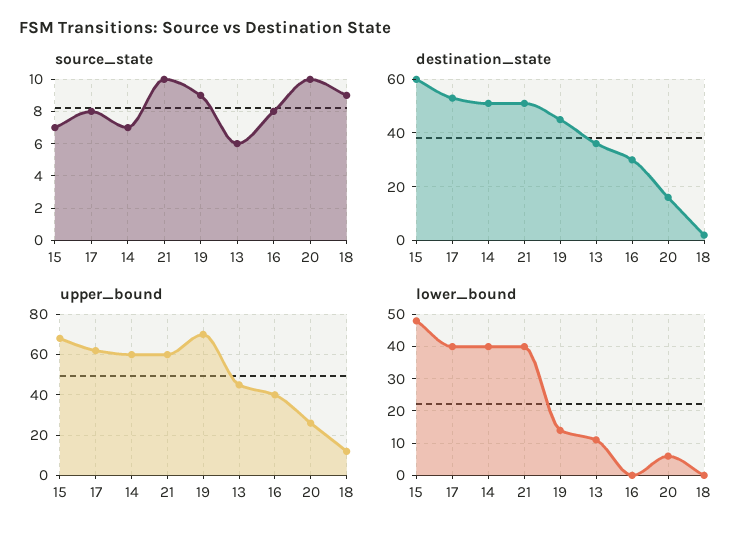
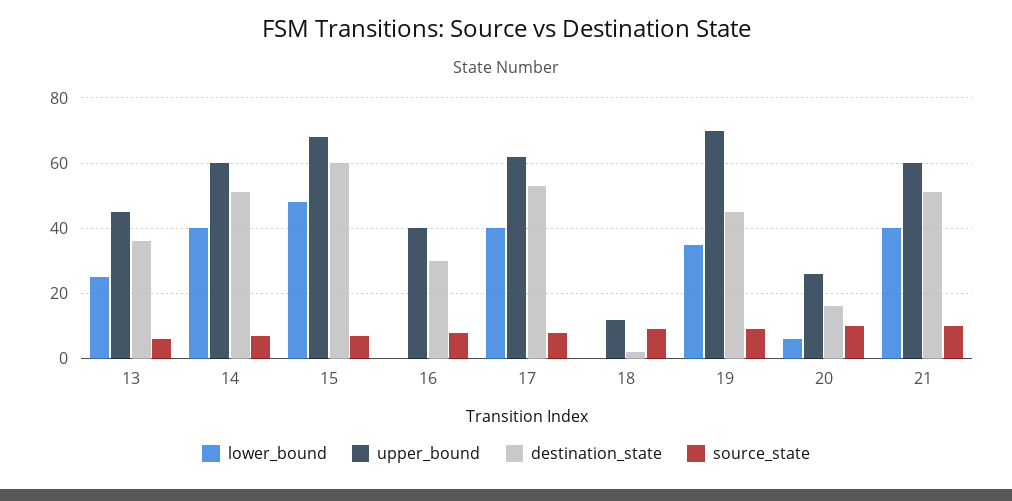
lower_bound, 19: 15 -> 35
lower_bound, 13: 10 -> 25

